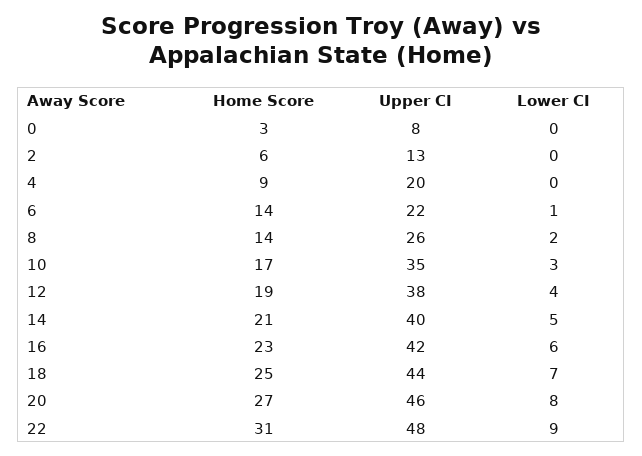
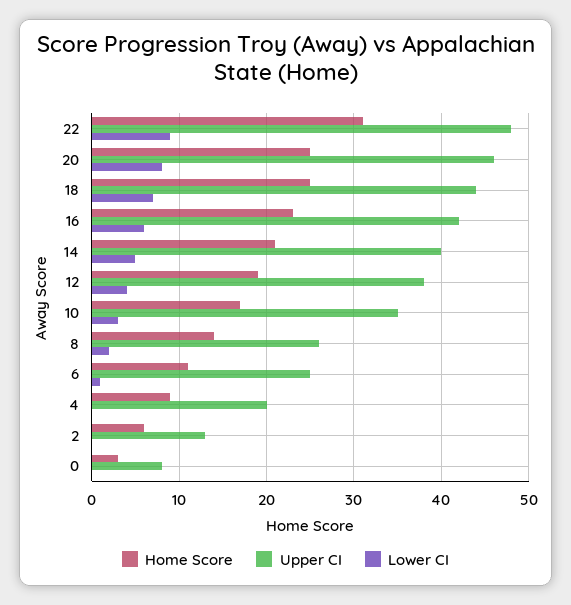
Home Score, 6: 14 -> 11
Upper CI, 6: 22 -> 25
Home Score, 20: 27 -> 25

